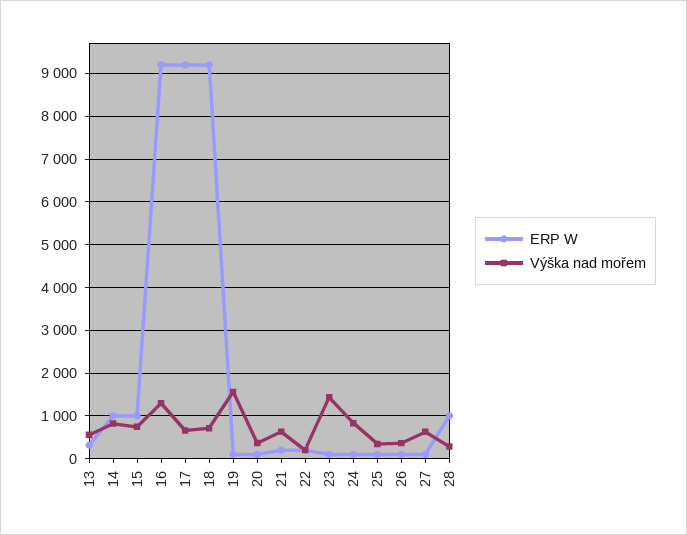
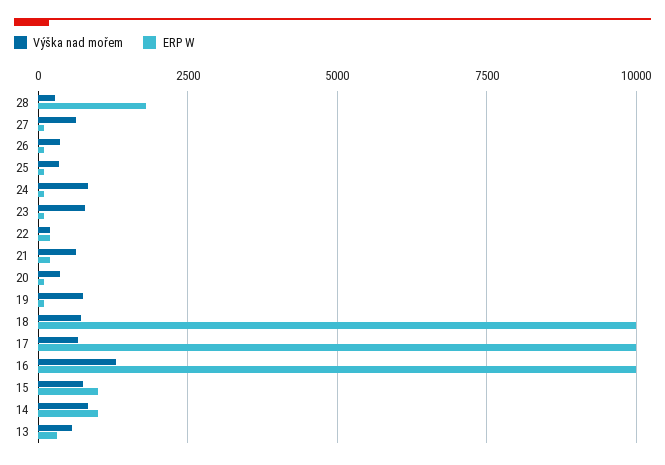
ERP W, 16: 9200 -> 10000
ERP W, 17: 9200 -> 10000
ERP W, 18: 9200 -> 10000
Výška nad mořem, 19: 1600 -> 750
Výška nad mořem, 23: 1400 -> 750
ERP W, 28: 1000 -> 1750

